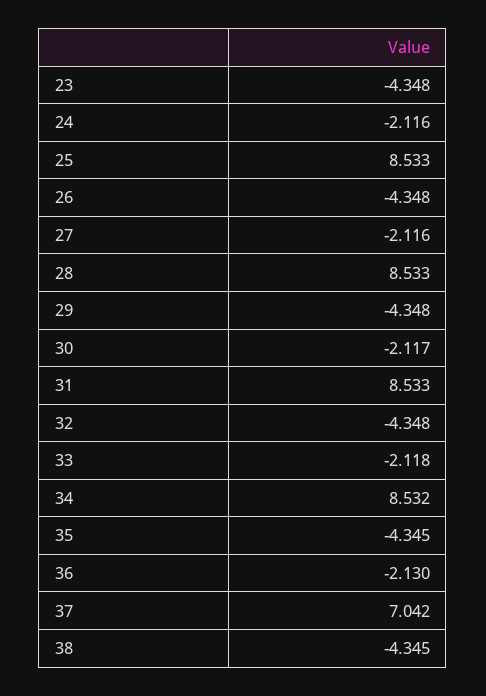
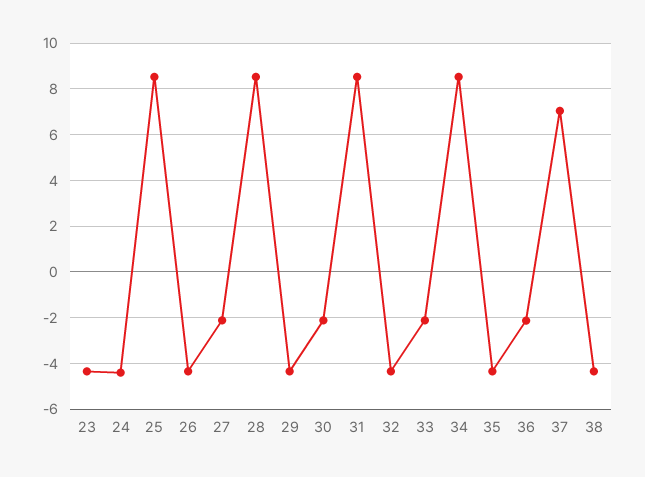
24: -2.116 -> -4.5

